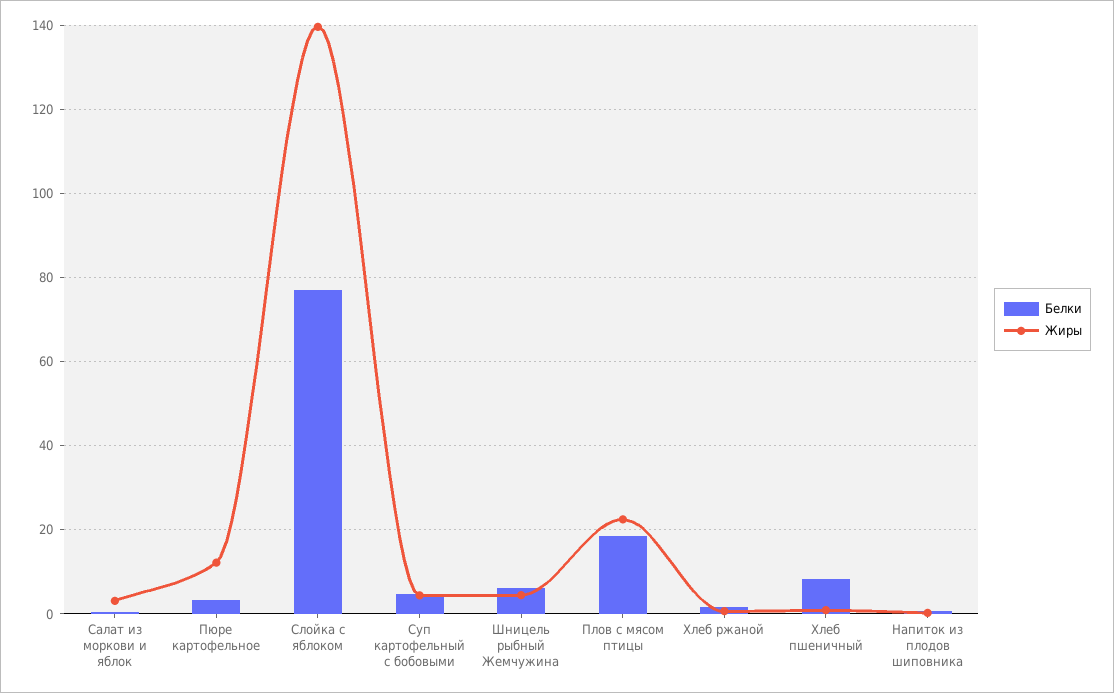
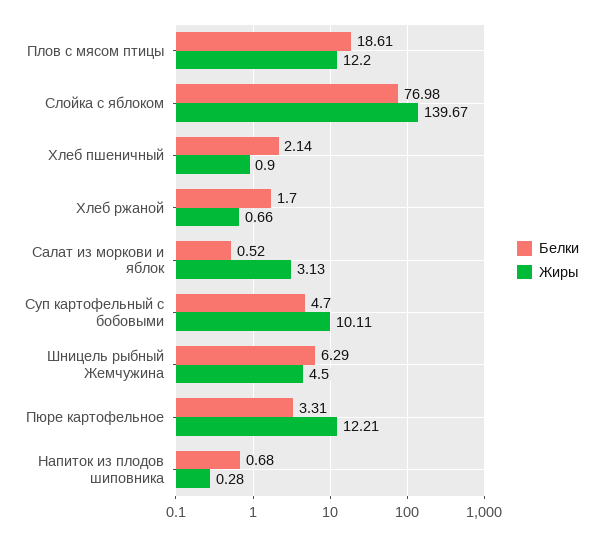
Жиры, Суп картофельный с бобовыми: 4 -> 10.11
Жиры, Плов с мясом птицы: 22 -> 12.2
Белки, Хлеб пшеничный: 8 -> 2.14

